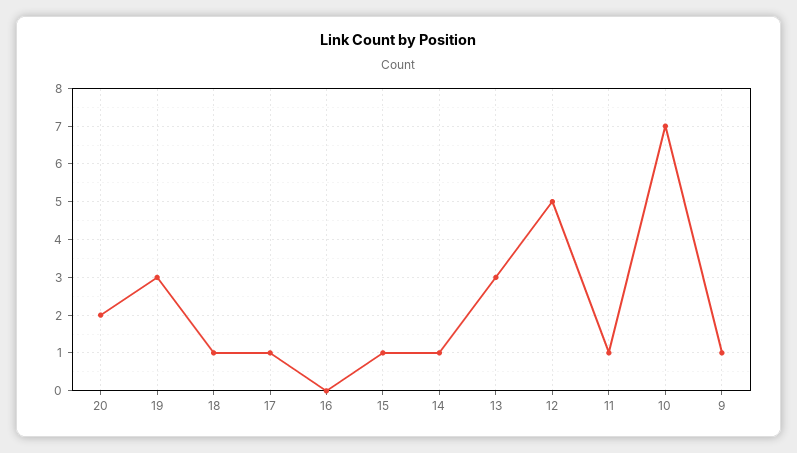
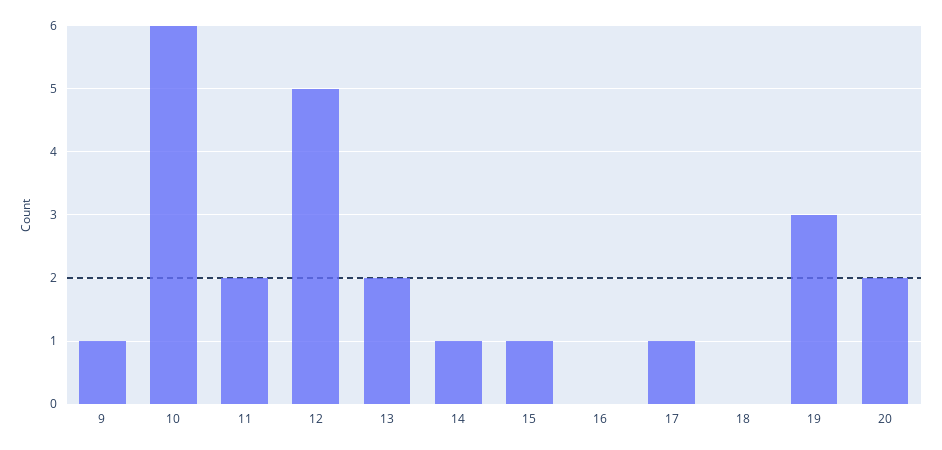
18: 1 -> 0
13: 3 -> 2
11: 1 -> 2
10: 7 -> 6

